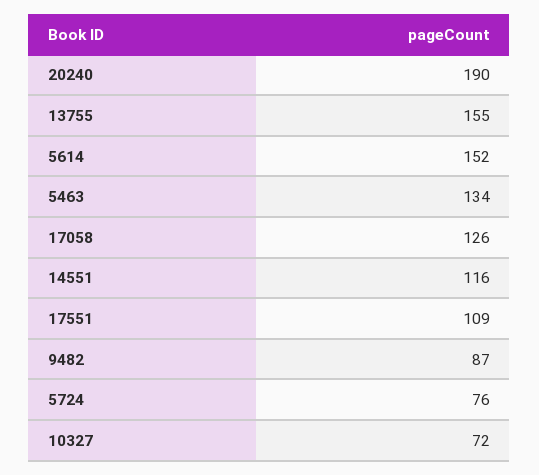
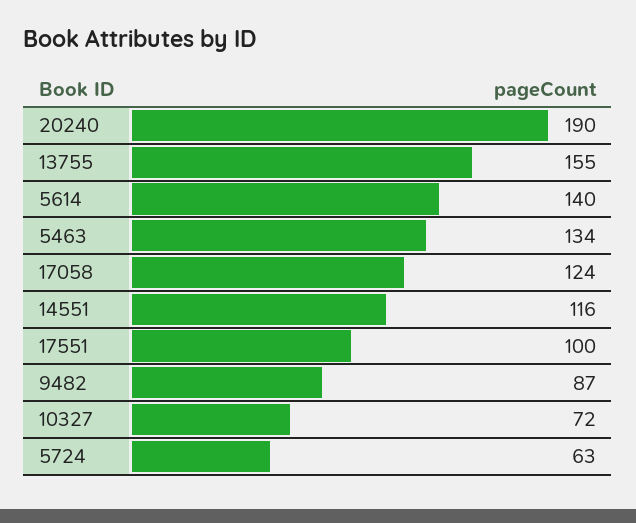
5614: 152 -> 140
17058: 126 -> 124
17551: 109 -> 100
5724: 76 -> 63

